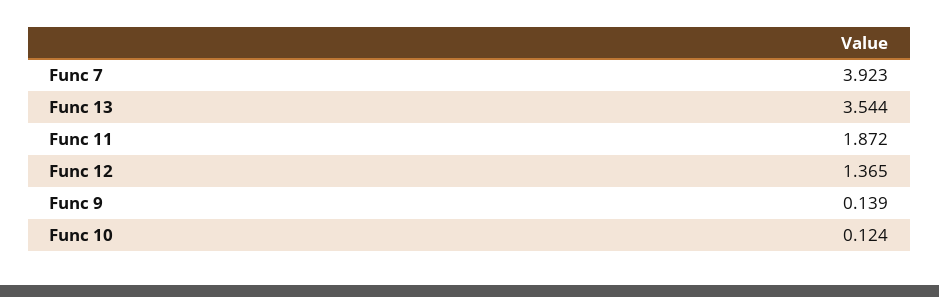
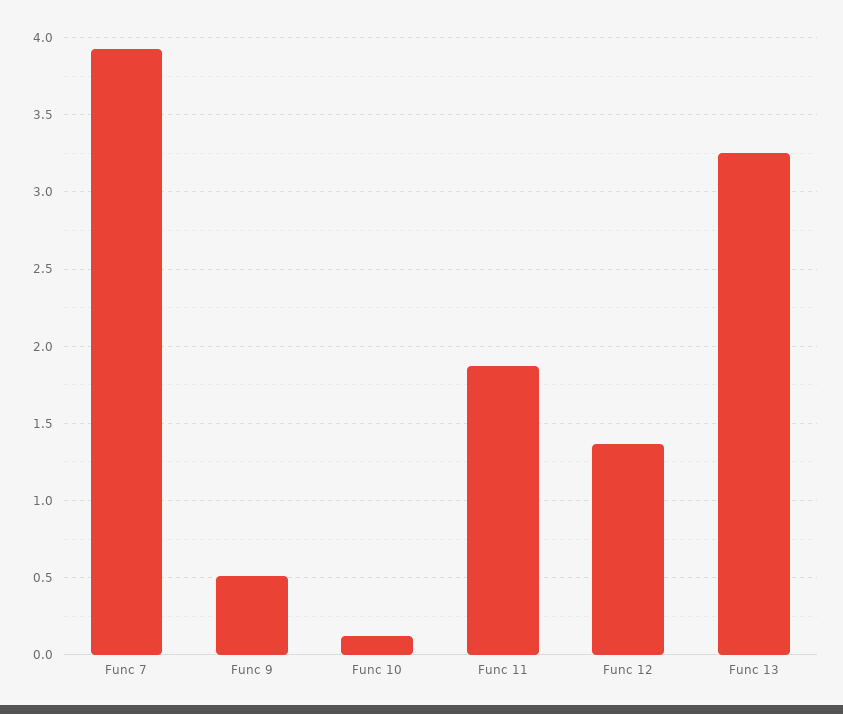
Func 13: 3.544 -> 3.25
Func 9: 0.139 -> 0.5

